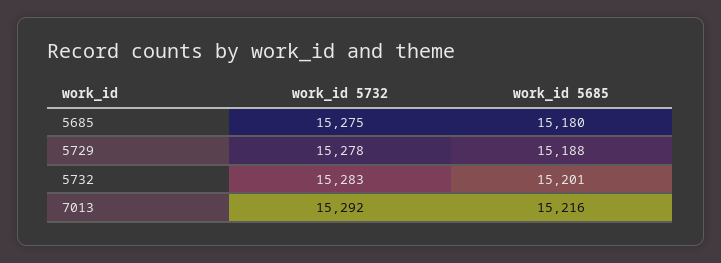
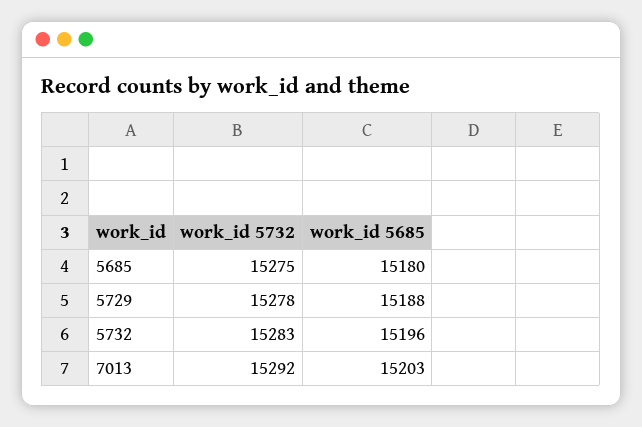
work_id 5685, 5732: 15201 -> 15196
work_id 5685, 7013: 15216 -> 15203

